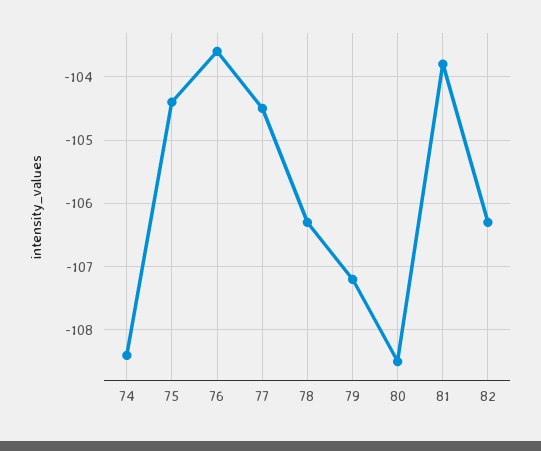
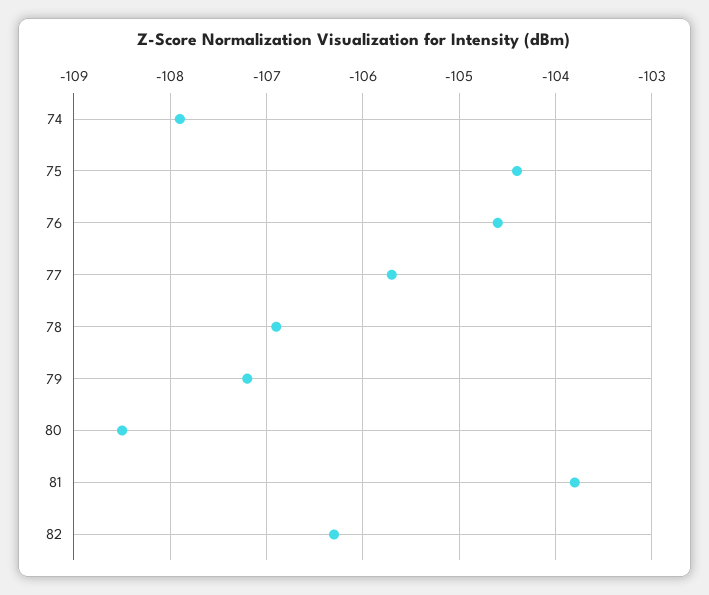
74: -108.4 -> -107.9
76: -103.6 -> -104.6
77: -104.5 -> -105.7
78: -106.3 -> -106.9

